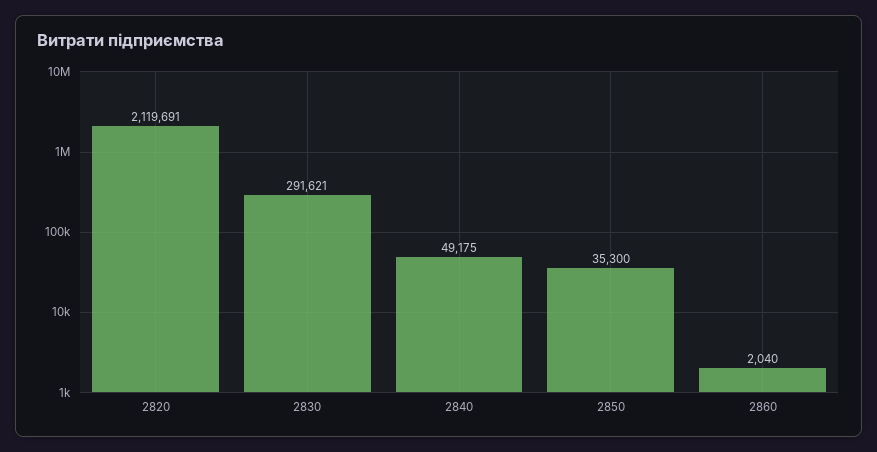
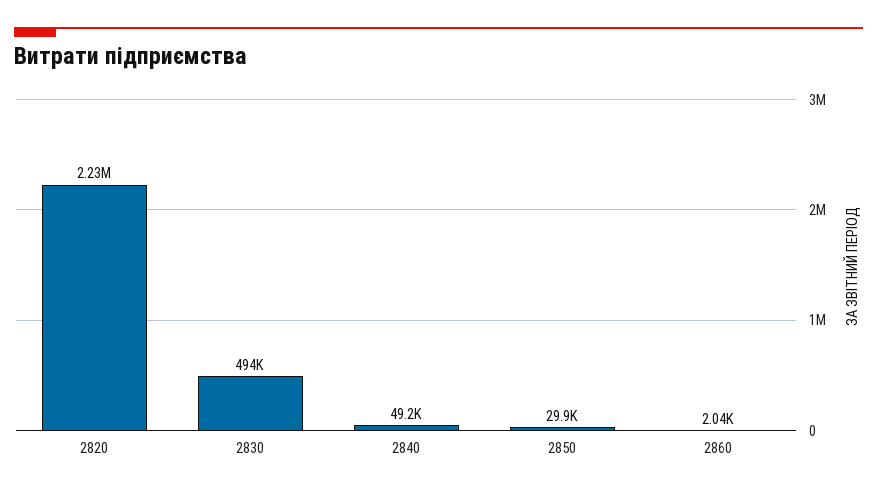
2820: 2119691 -> 2230000
2830: 291621 -> 494000
2850: 35300 -> 29900

